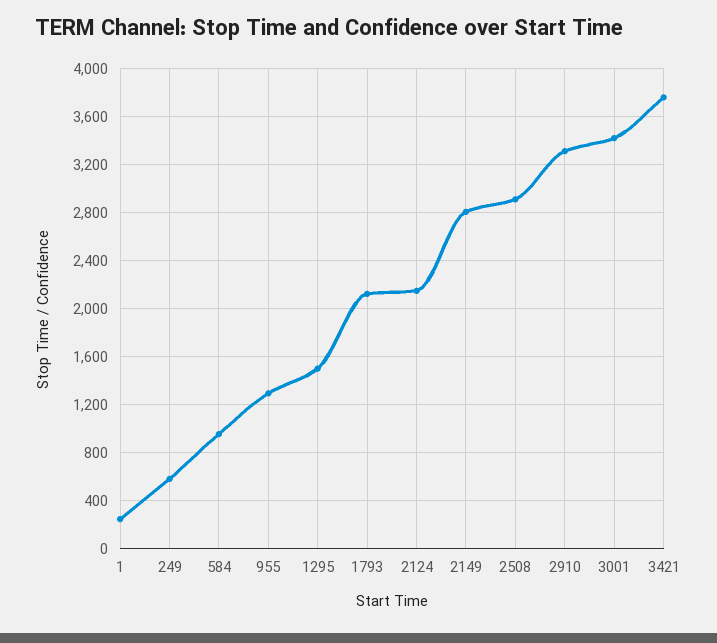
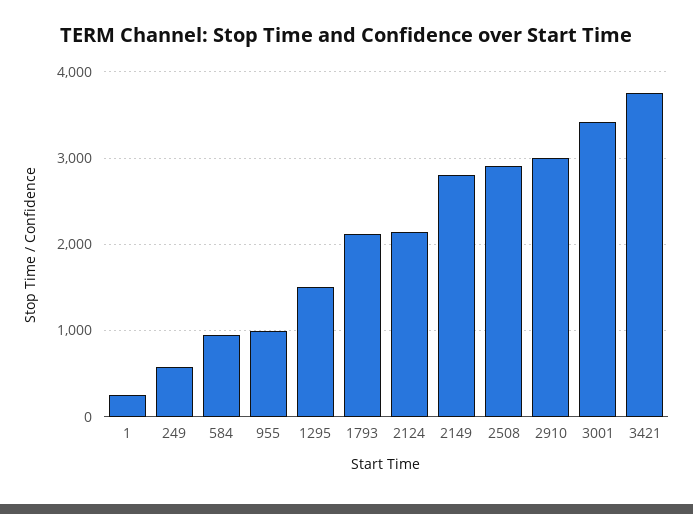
955: 1300 -> 1000
2910: 3300 -> 3000

